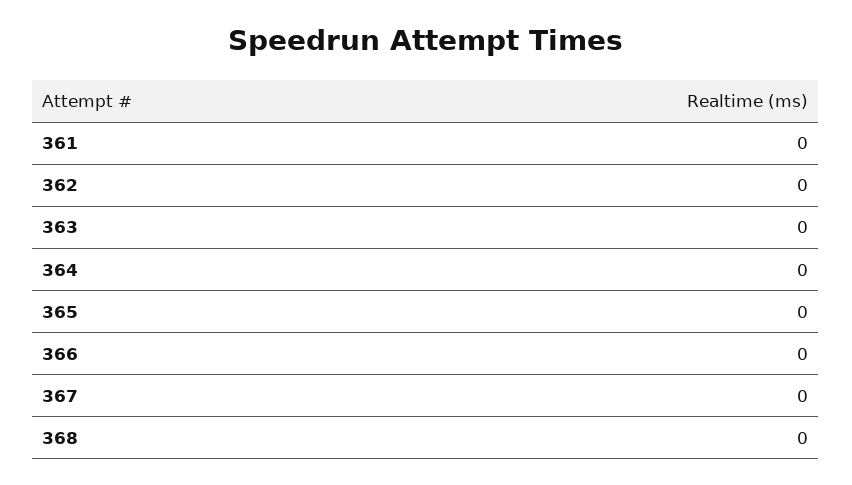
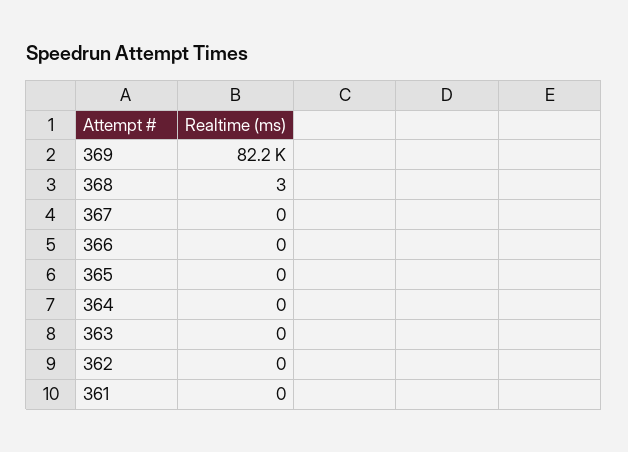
368: 0 -> 3
369: none -> 82200

